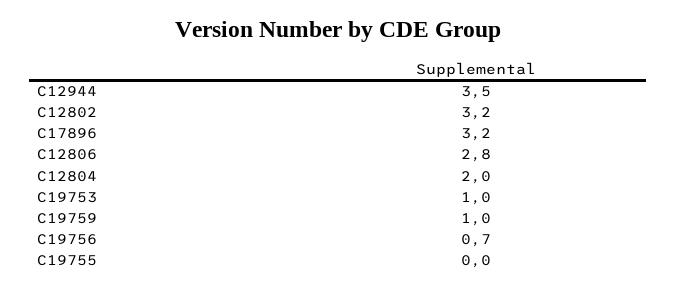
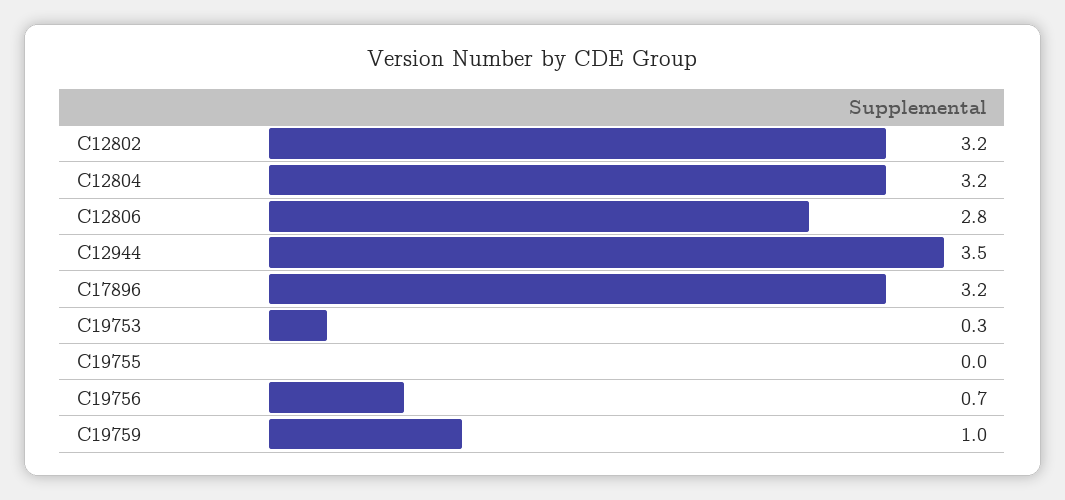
C12804: 2 -> 3.2
C19753: 1 -> 0.3

